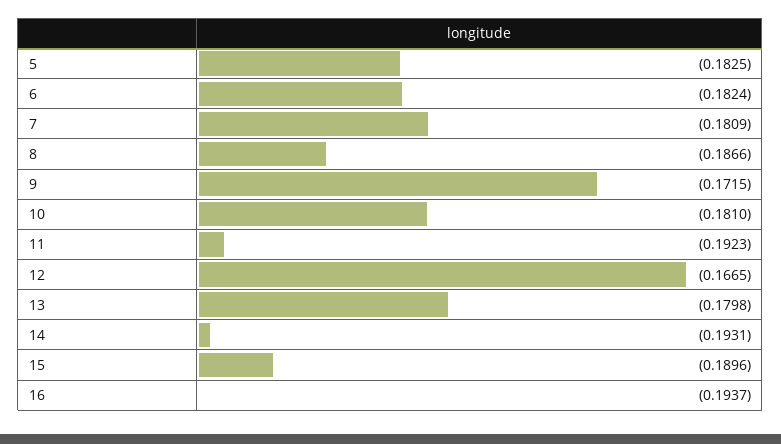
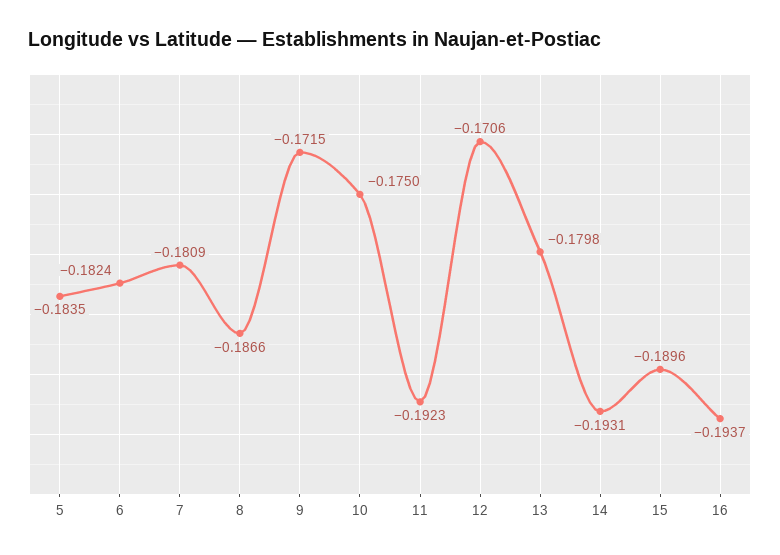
5: -0.1825 -> -0.1835
10: -0.181 -> -0.175
12: -0.1665 -> -0.1706

